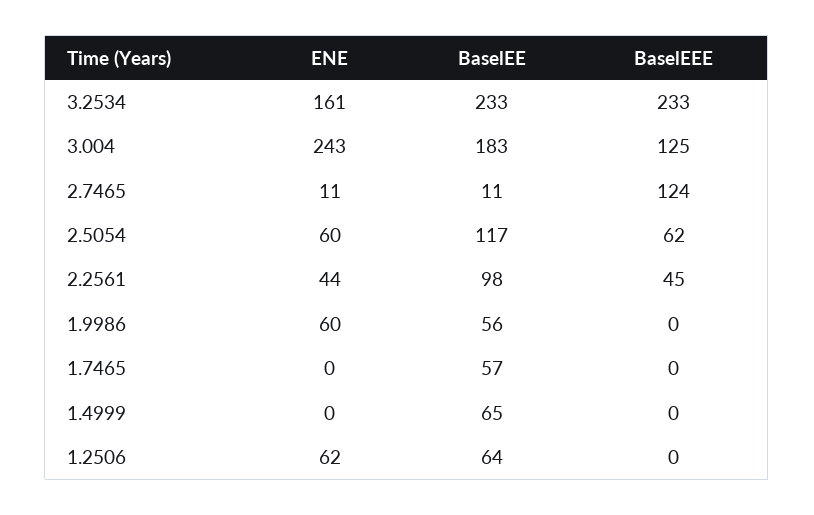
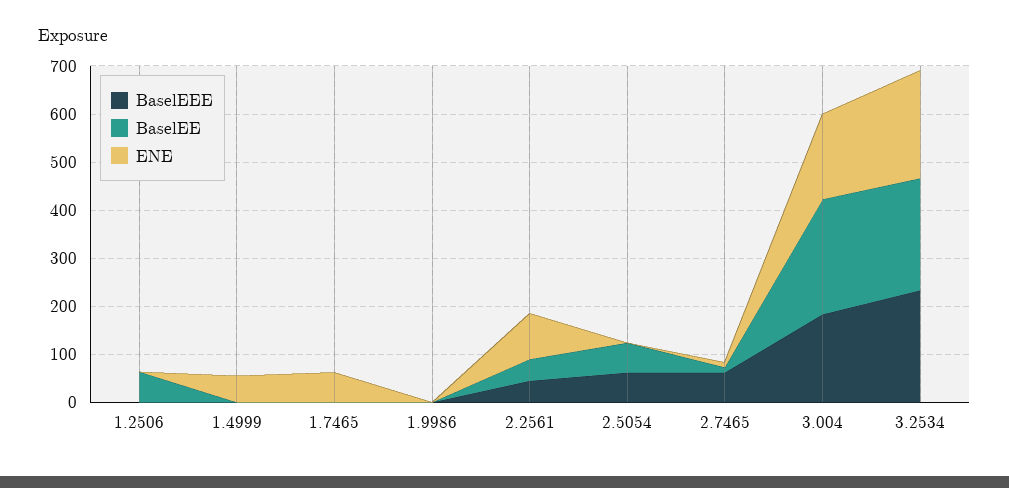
ENE, 3.2534: 161 -> 220
ENE, 3.004: 243 -> 180
BaselEE, 3.004: 183 -> 240
BaselEEE, 3.004: 125 -> 180
BaselEEE, 2.7465: 124 -> 60
ENE, 2.5054: 60 -> 0
BaselEE, 2.5054: 117 -> 60
ENE, 2.2561: 44 -> 100
BaselEE, 2.2561: 98 -> 40
ENE, 1.9986: 60 -> 0
BaselEE, 1.9986: 56 -> 0
ENE, 1.7465: 0 -> 60
BaselEE, 1.7465: 57 -> 0
ENE, 1.4999: 0 -> 60
BaselEE, 1.4999: 65 -> 0
ENE, 1.2506: 62 -> 0

